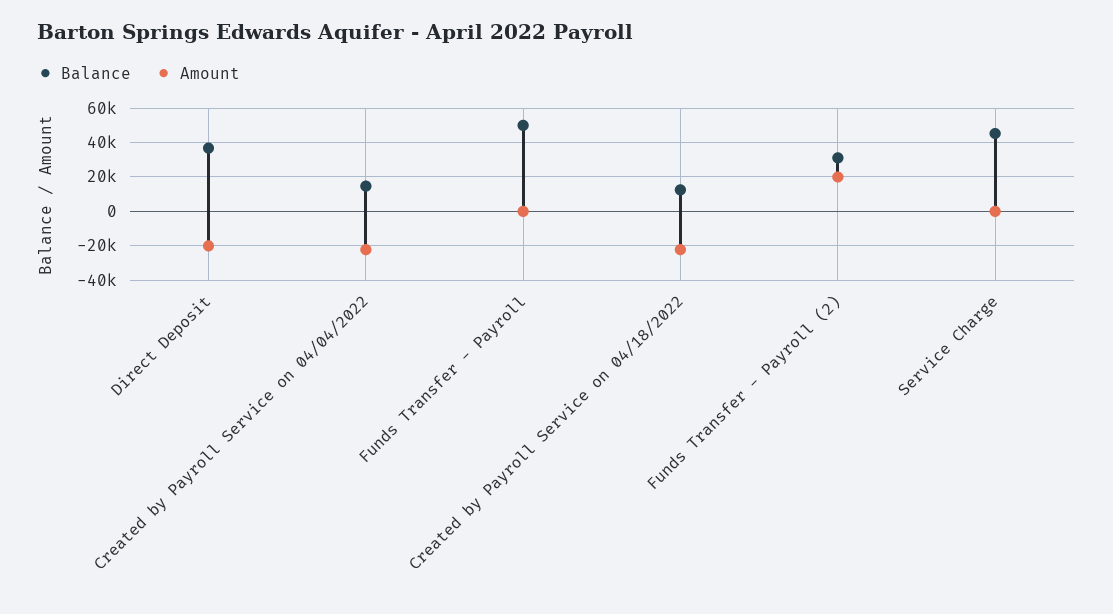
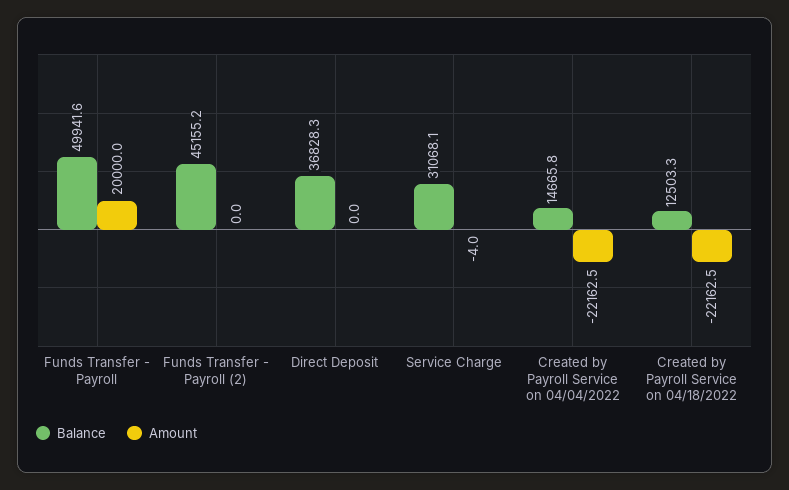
Amount, Direct Deposit: -20000 -> 0
Amount, Funds Transfer - Payroll: 0 -> 20000
Balance, Funds Transfer - Payroll (2): 30000 -> 45155.2
Amount, Funds Transfer - Payroll (2): 20000 -> 0
Balance, Service Charge: 45000 -> 31068.1

